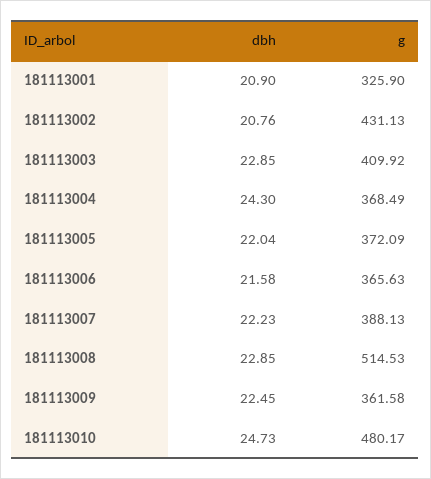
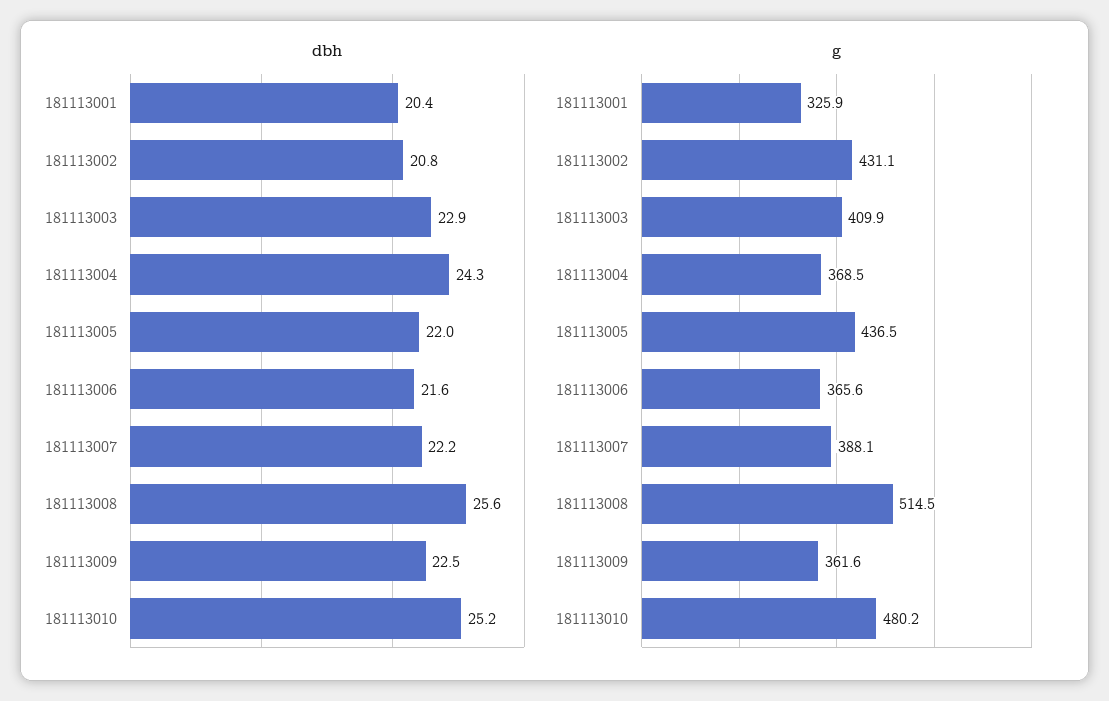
dbh, 181113001: 20.9 -> 20.4
g, 181113005: 372.09 -> 436.5
dbh, 181113008: 22.85 -> 25.6
dbh, 181113010: 24.73 -> 25.2

